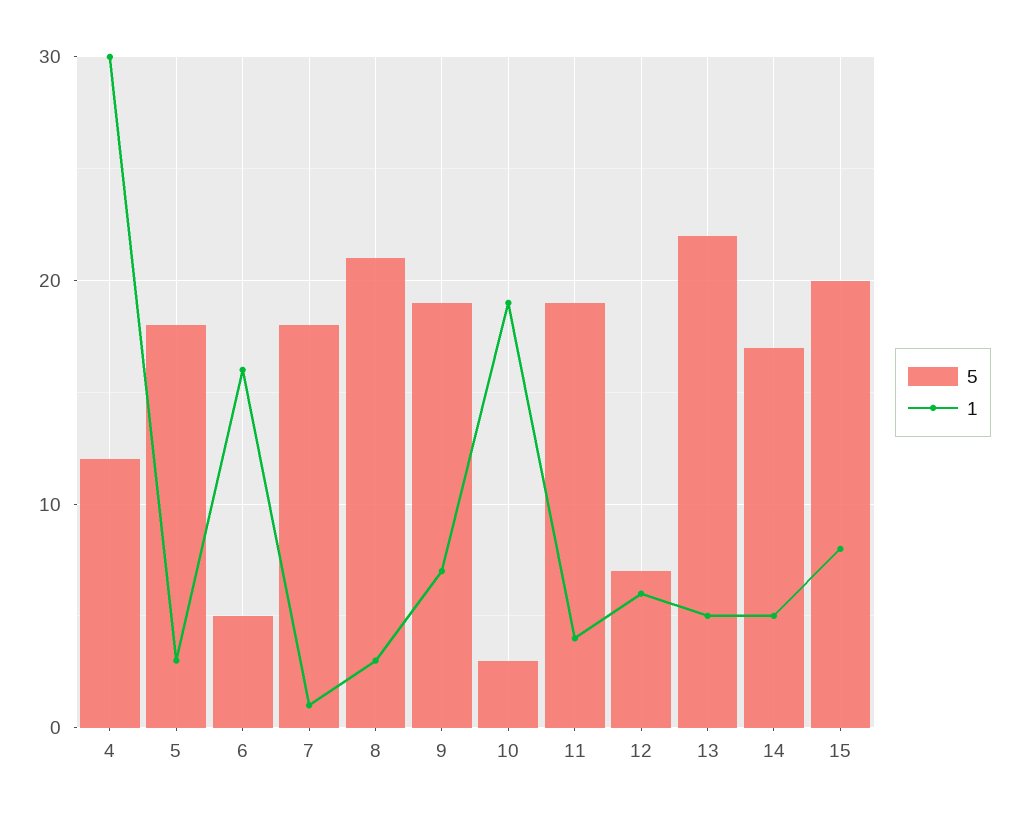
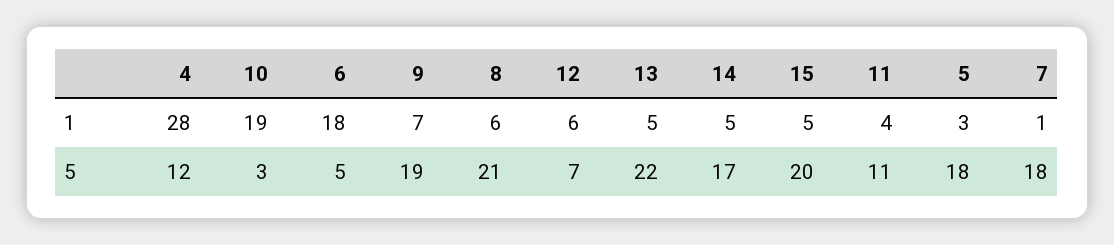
1, 4: 30 -> 28
1, 6: 16 -> 18
1, 8: 3 -> 6
5, 11: 19 -> 11
1, 15: 8 -> 5

